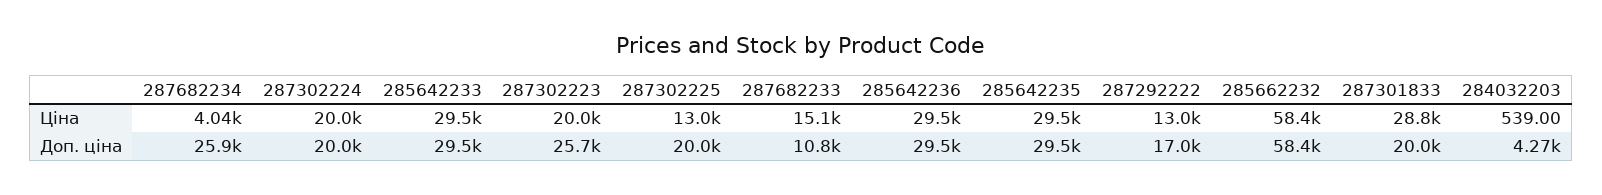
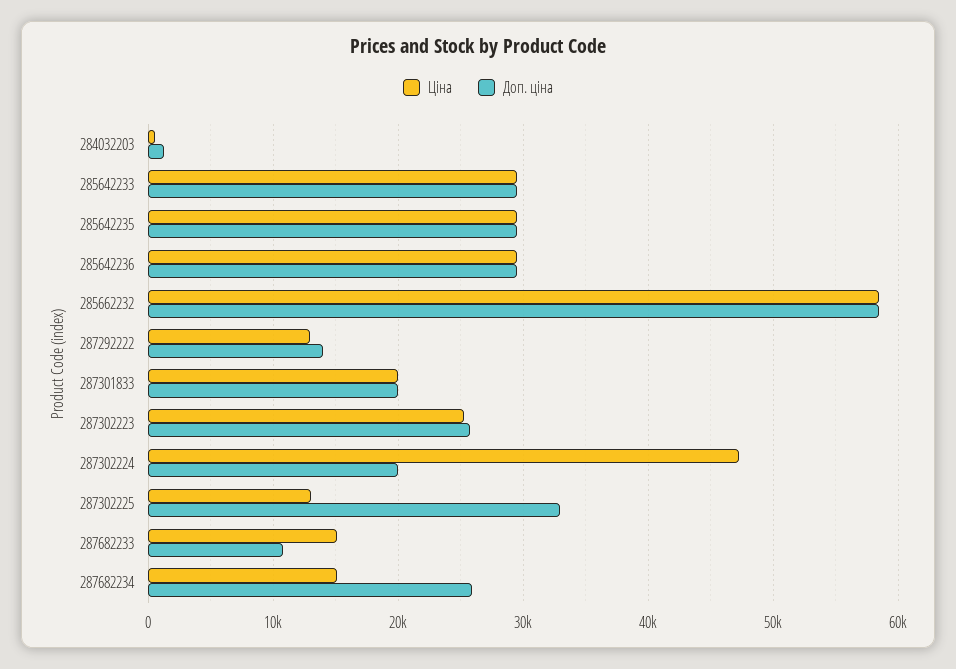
Ціна, 287682234: 4040 -> 15000
Ціна, 287302224: 20000 -> 47000
Ціна, 287302223: 20000 -> 25000
Ціна, 287301833: 28800 -> 20000
Доп. ціна, 287302225: 20000 -> 33000
Доп. ціна, 287292222: 17000 -> 14000
Доп. ціна, 284032203: 4270 -> 1000

